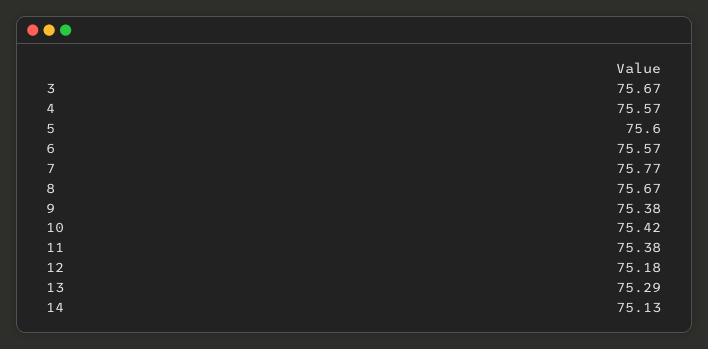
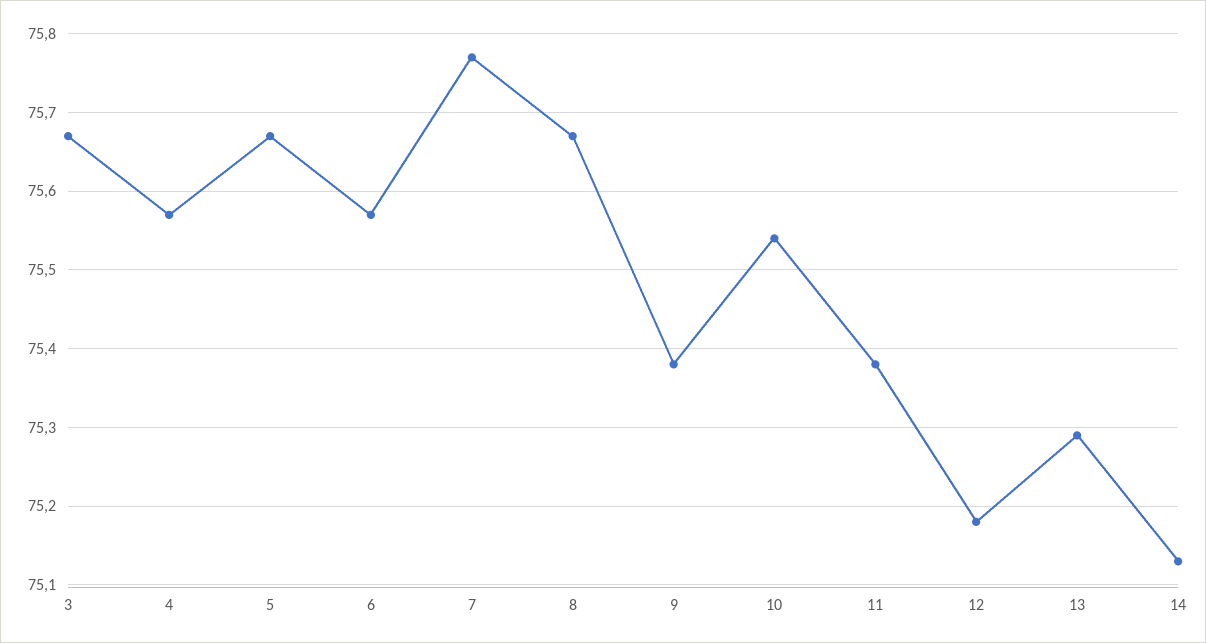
5: 75.6 -> 75.67
10: 75.42 -> 75.54

